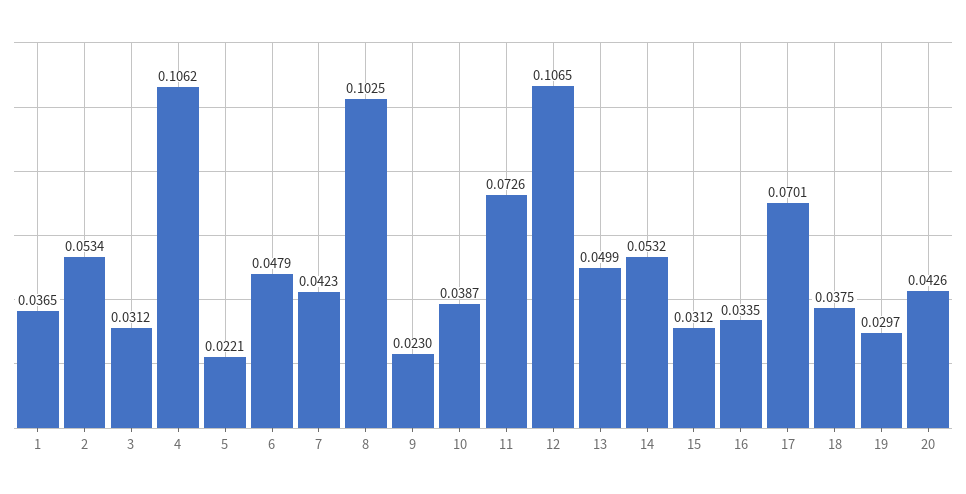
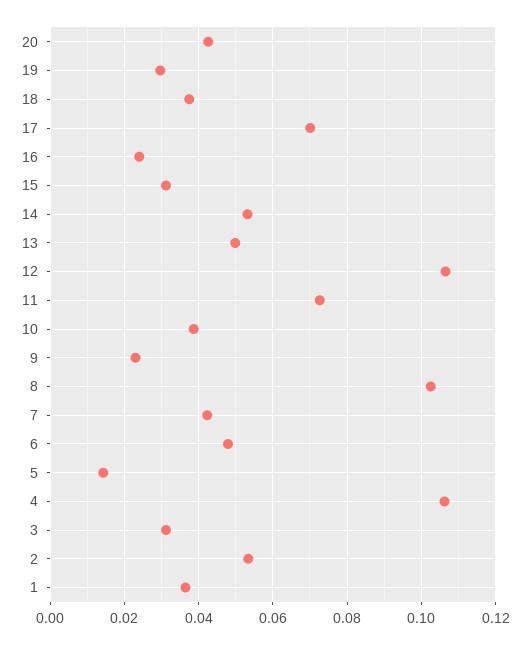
5: 0.0221 -> 0.014
16: 0.0335 -> 0.024

